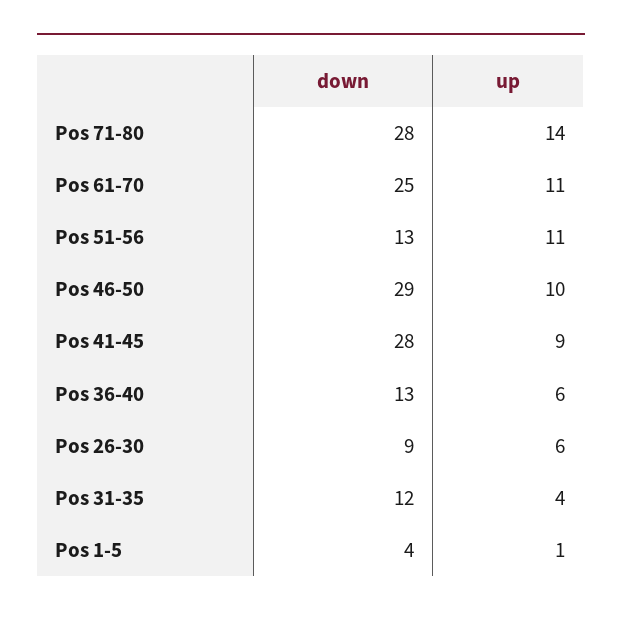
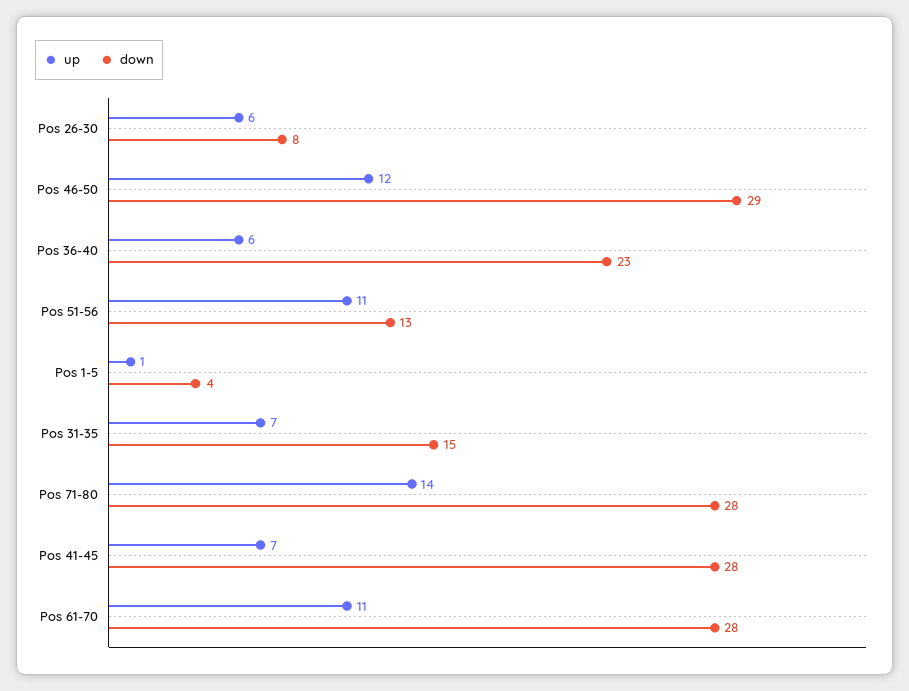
down, Pos 61-70: 25 -> 28
up, Pos 46-50: 10 -> 12
up, Pos 41-45: 9 -> 7
down, Pos 36-40: 13 -> 23
down, Pos 26-30: 9 -> 8
down, Pos 31-35: 12 -> 15
up, Pos 31-35: 4 -> 7

